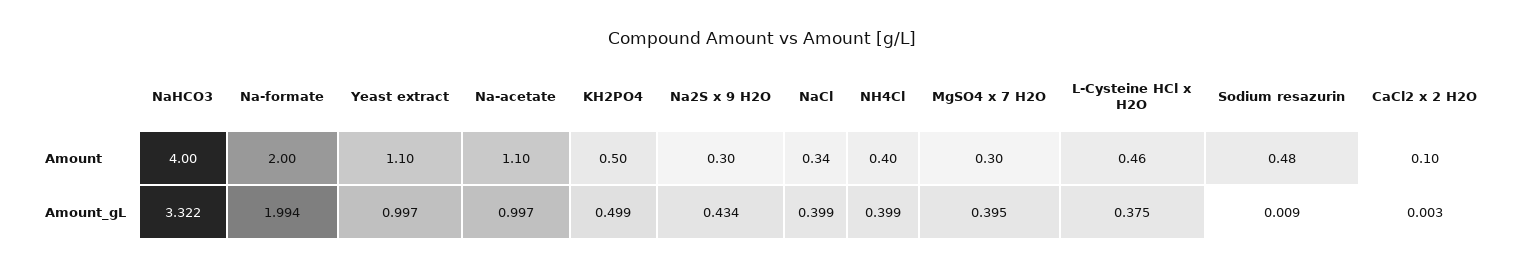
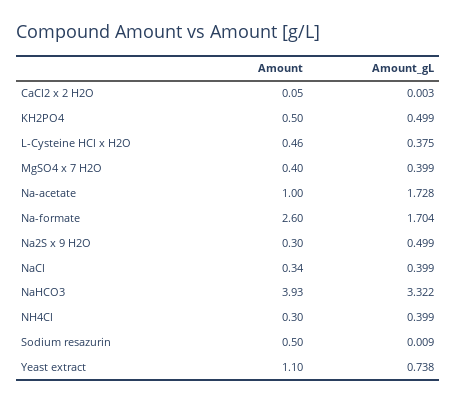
NaHCO3, Amount: 4 -> 3.93
Na-formate, Amount: 2 -> 2.6
Na-acetate, Amount: 1.1 -> 1
NH4Cl, Amount: 0.4 -> 0.3
MgSO4 x 7 H2O, Amount: 0.3 -> 0.4
Sodium resazurin, Amount: 0.48 -> 0.5
CaCl2 x 2 H2O, Amount: 0.1 -> 0.05
Na-formate, Amount_gL: 1.994 -> 1.704
Yeast extract, Amount_gL: 0.997 -> 0.738
Na-acetate, Amount_gL: 0.997 -> 1.728
Na2S x 9 H2O, Amount_gL: 0.434 -> 0.499
MgSO4 x 7 H2O, Amount_gL: 0.395 -> 0.399

